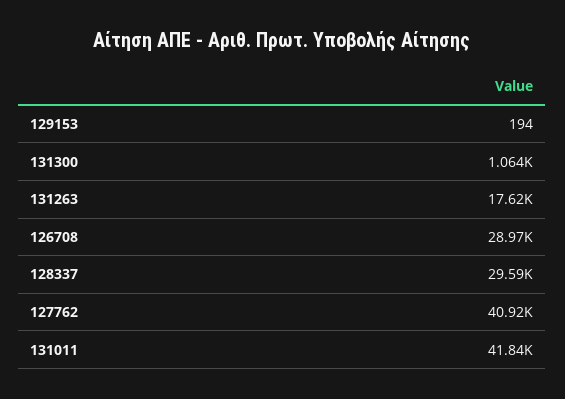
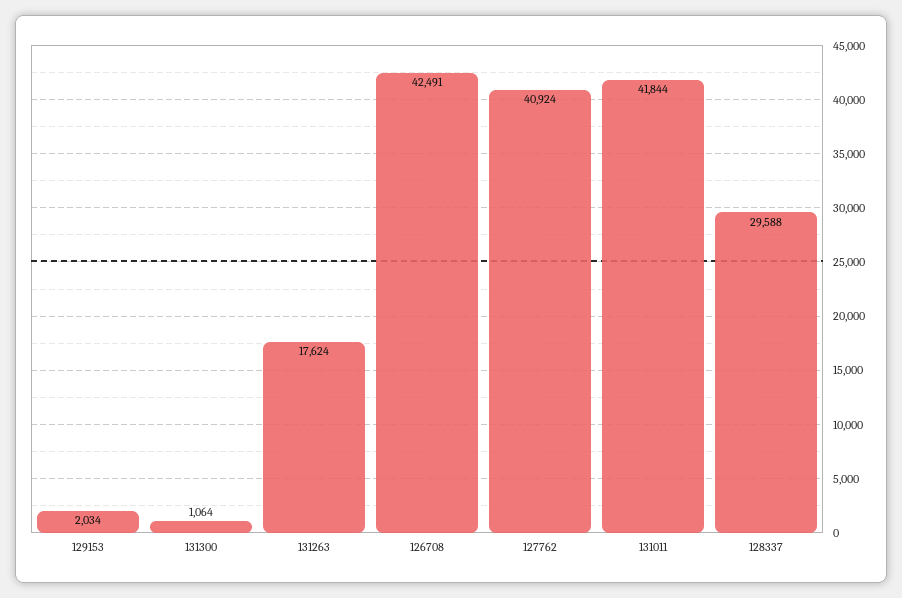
129153: 194 -> 2034
126708: 28970 -> 42491

